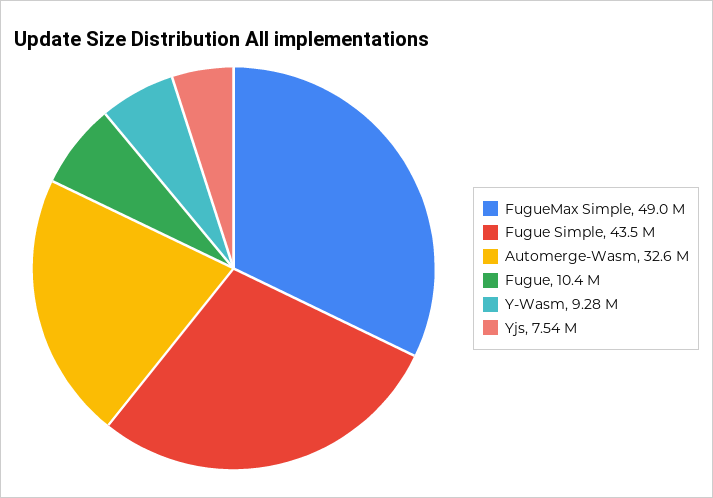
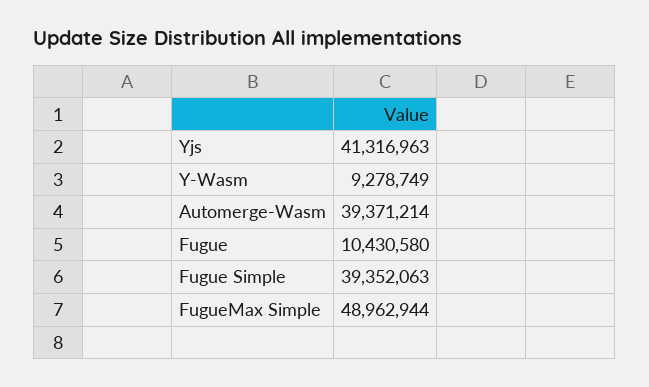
Fugue Simple: 43500000 -> 39352063
Automerge-Wasm: 32600000 -> 39371214
Yjs: 7540000 -> 41316963

